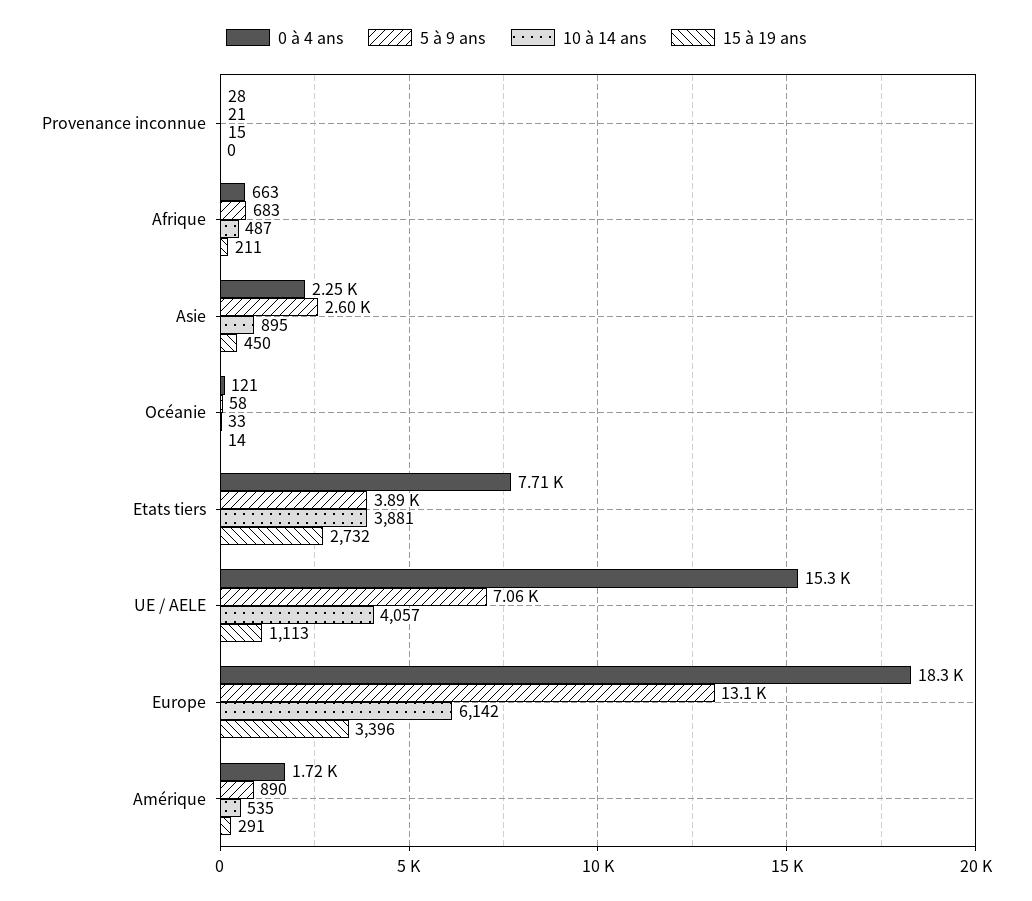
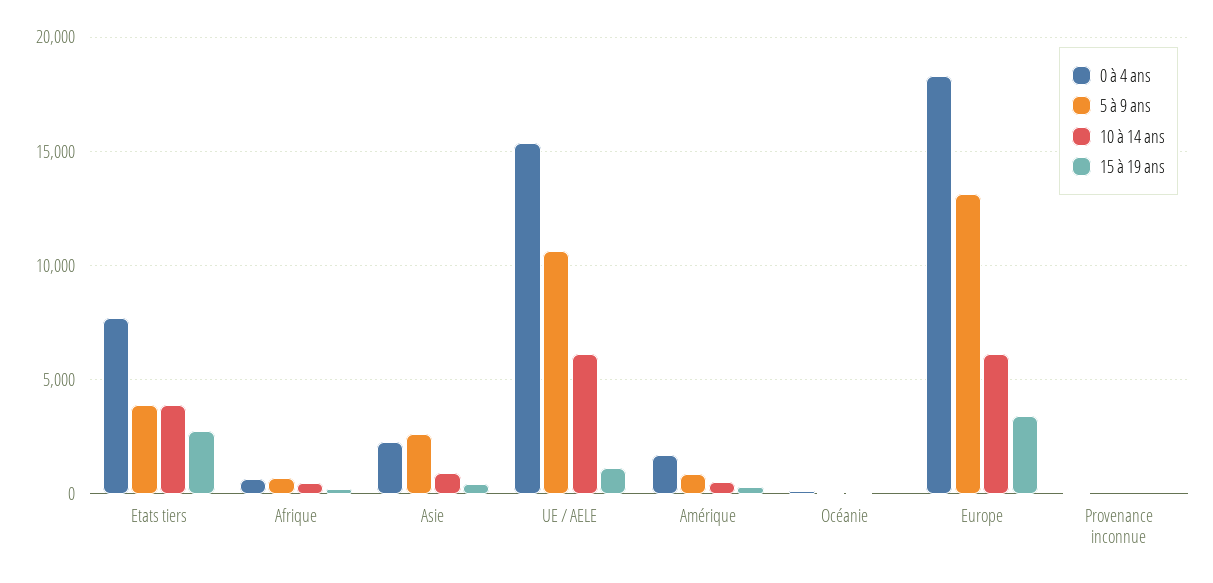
5 à 9 ans, UE / AELE: 7060 -> 10500
10 à 14 ans, UE / AELE: 4057 -> 6000

